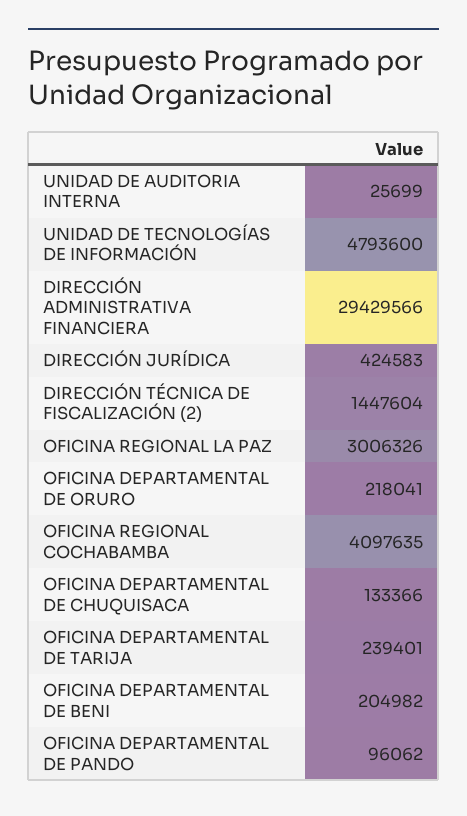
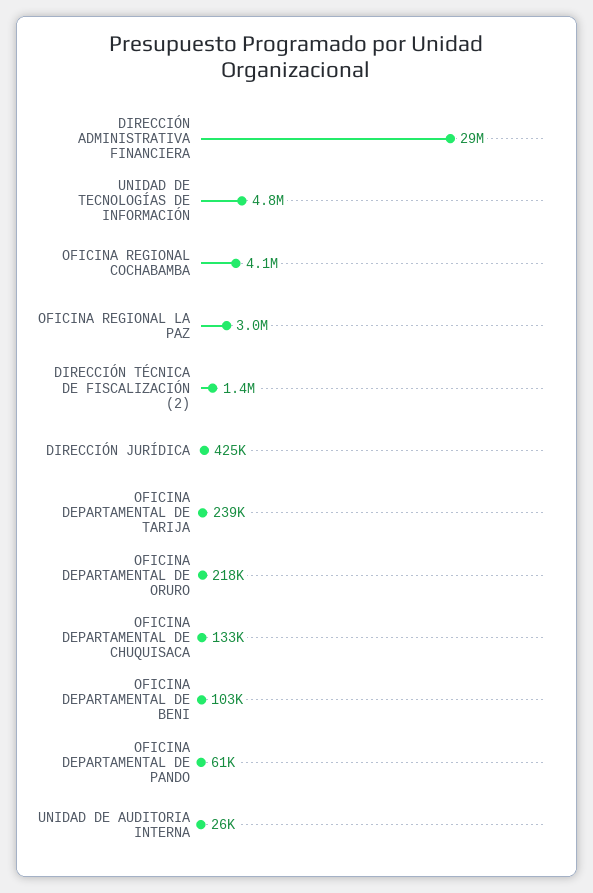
OFICINA DEPARTAMENTAL DE BENI: 204982 -> 103000
OFICINA DEPARTAMENTAL DE PANDO: 96062 -> 61000

